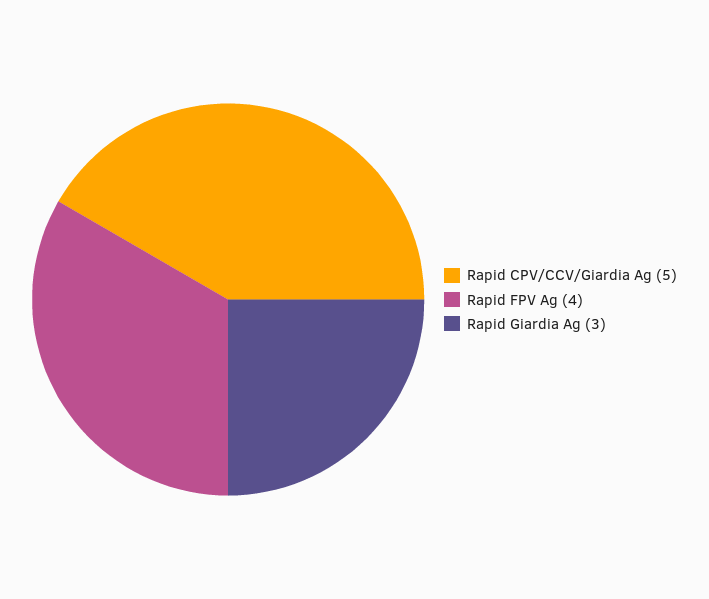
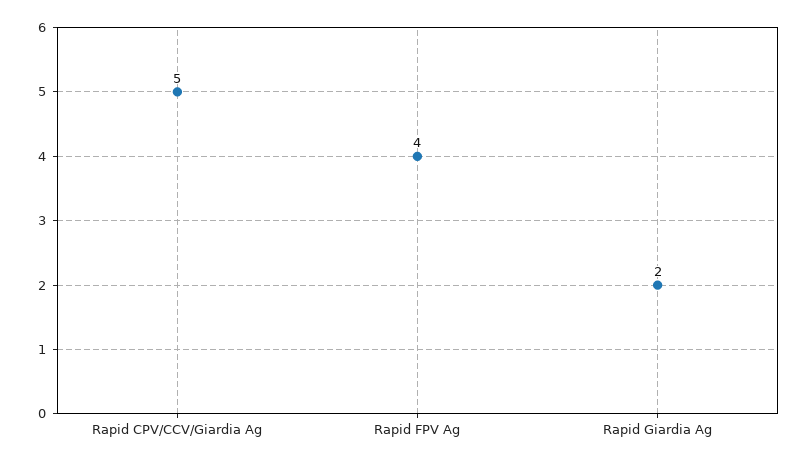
Rapid Giardia Ag: 3 -> 2

